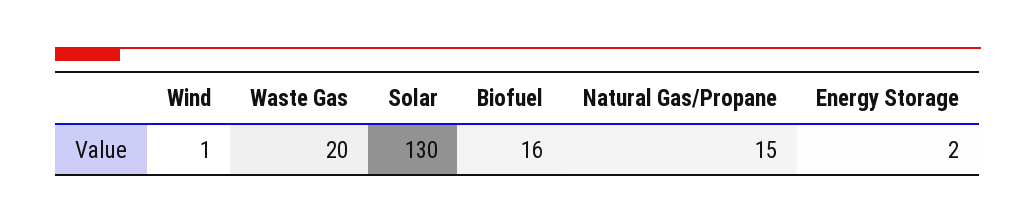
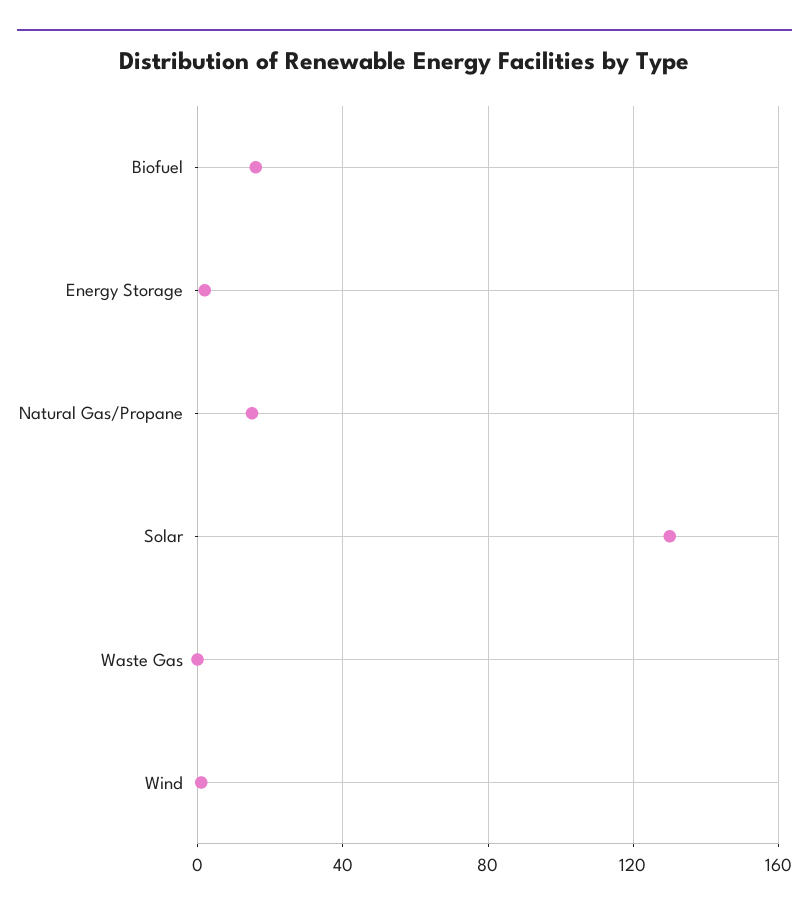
Waste Gas: 20 -> 0

